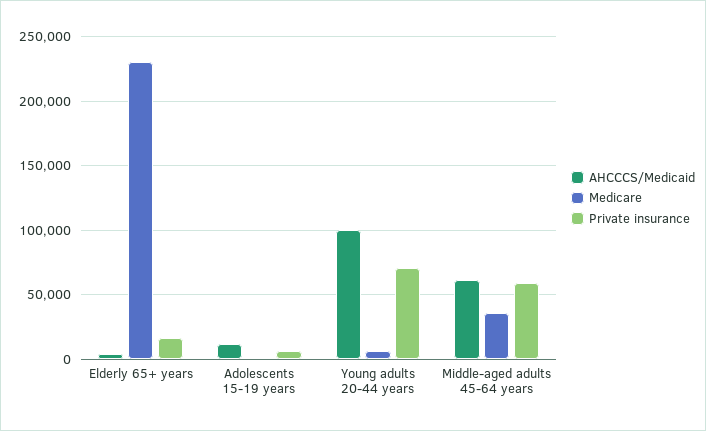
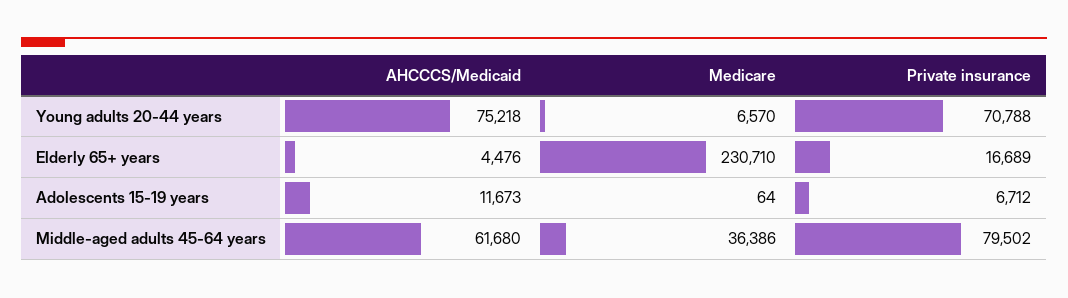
AHCCCS/Medicaid, Young adults 20-44 years: 100000 -> 75218
Private insurance, Middle-aged adults 45-64 years: 60000 -> 79502

